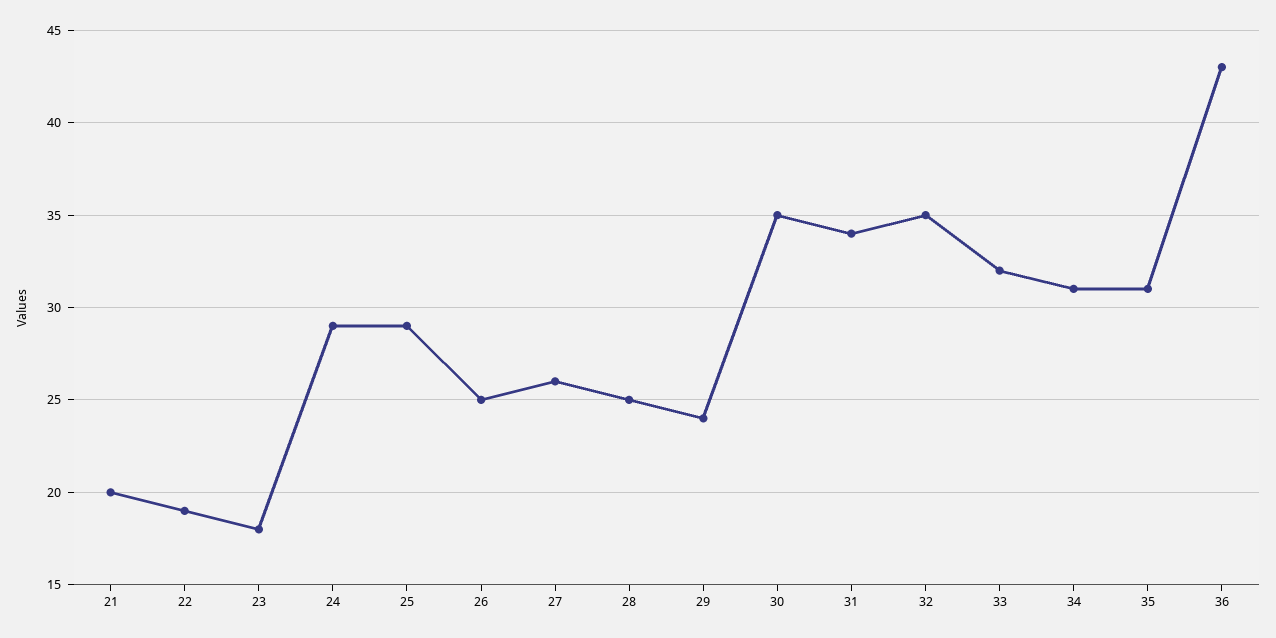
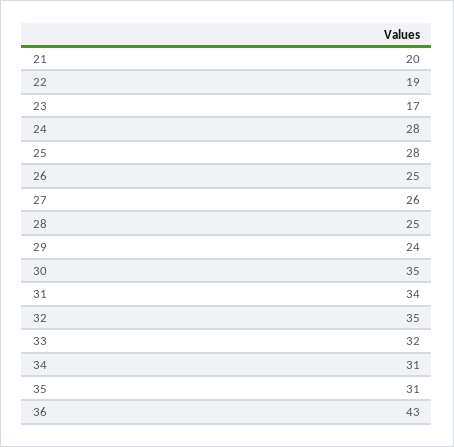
23: 18 -> 17
24: 29 -> 28
25: 29 -> 28

